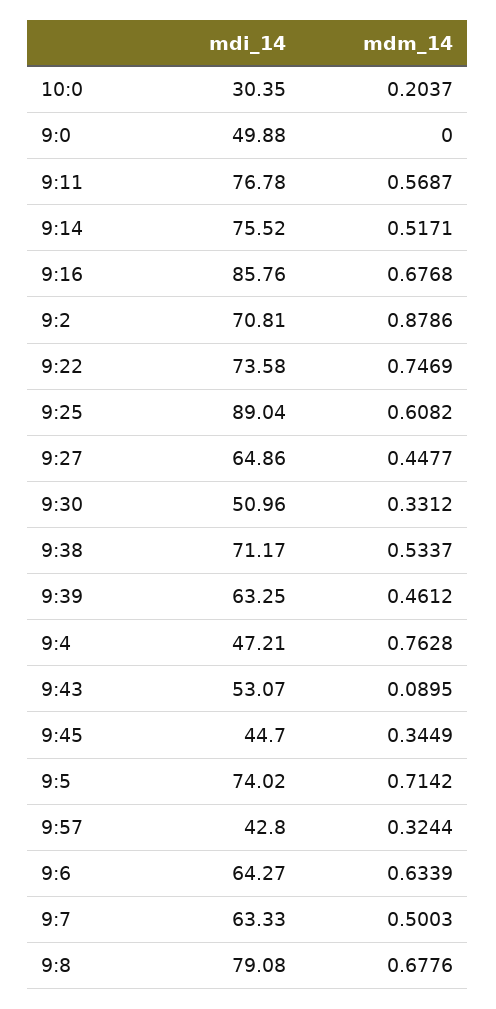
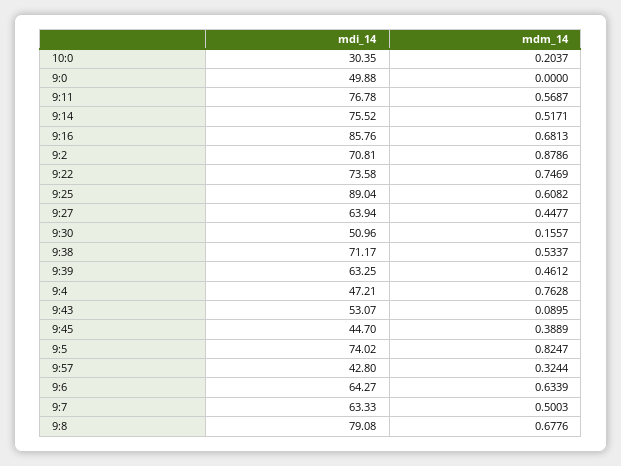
mdm_14, 9:16: 0.6768 -> 0.6813
mdi_14, 9:27: 64.86 -> 63.94
mdm_14, 9:30: 0.3312 -> 0.1557
mdm_14, 9:45: 0.3449 -> 0.3889
mdm_14, 9:5: 0.7142 -> 0.8247

